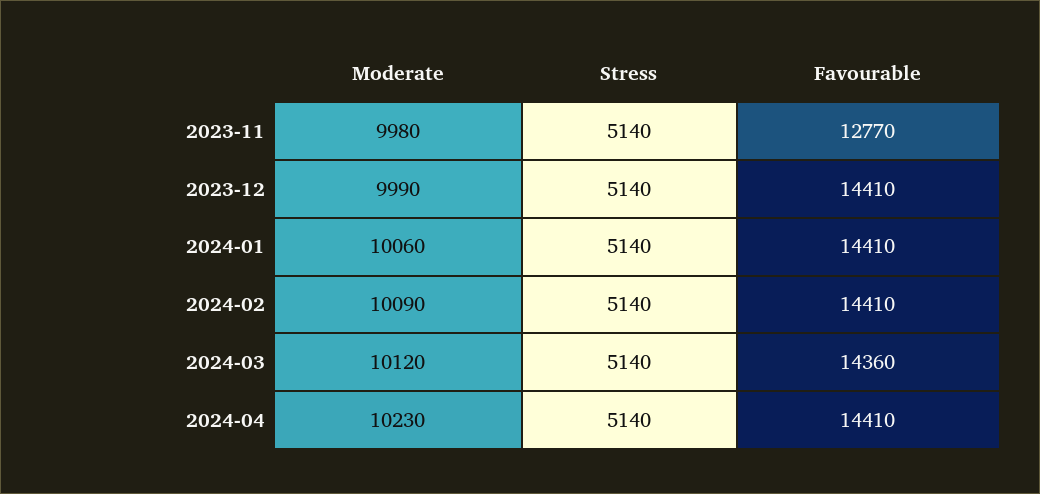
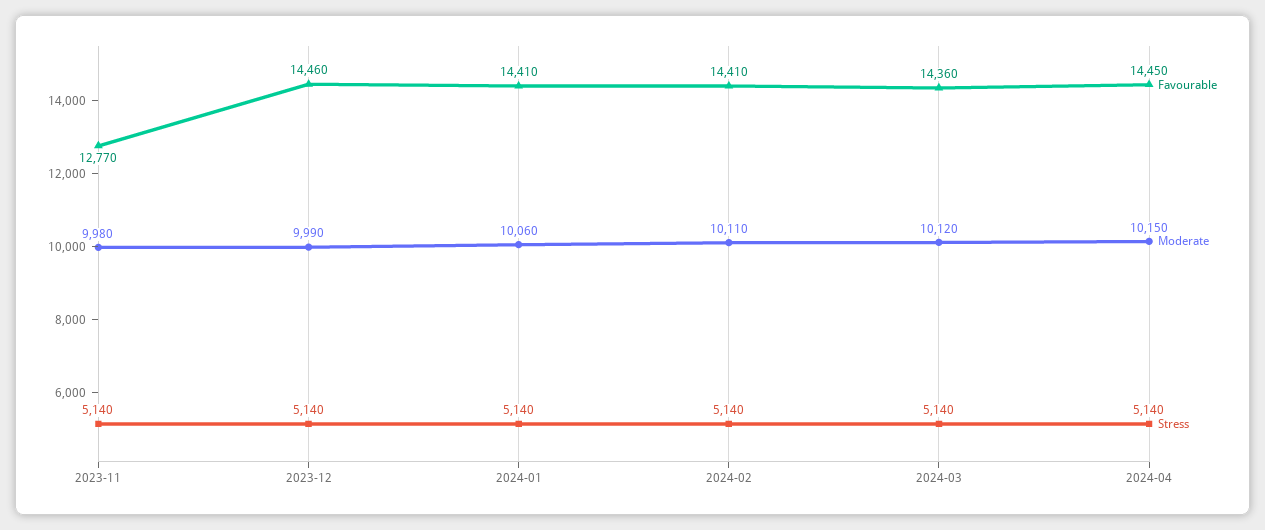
Favourable, 2023-12: 14410 -> 14460
Moderate, 2024-02: 10090 -> 10110
Moderate, 2024-04: 10230 -> 10150
Favourable, 2024-04: 14410 -> 14450

